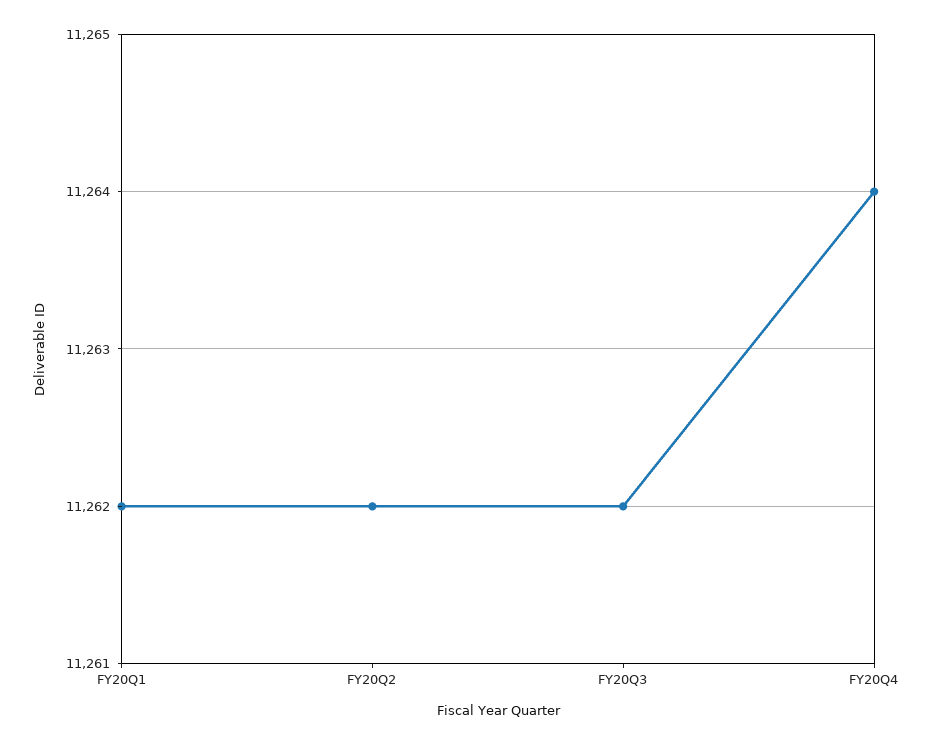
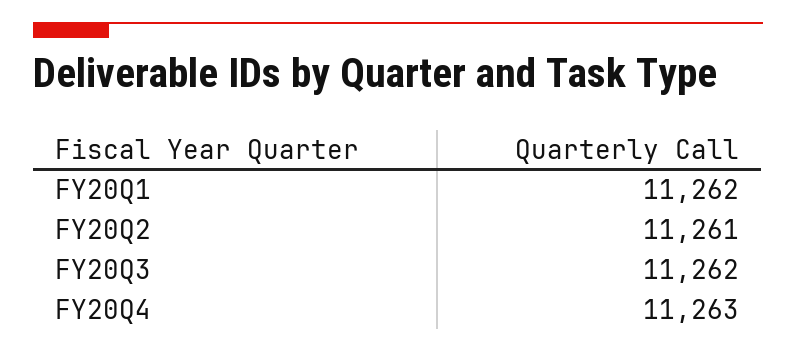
FY20Q2: 11262 -> 11261
FY20Q4: 11264 -> 11263

